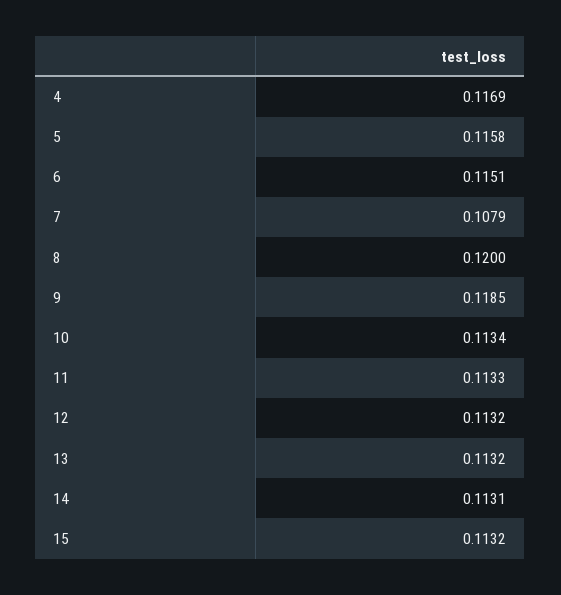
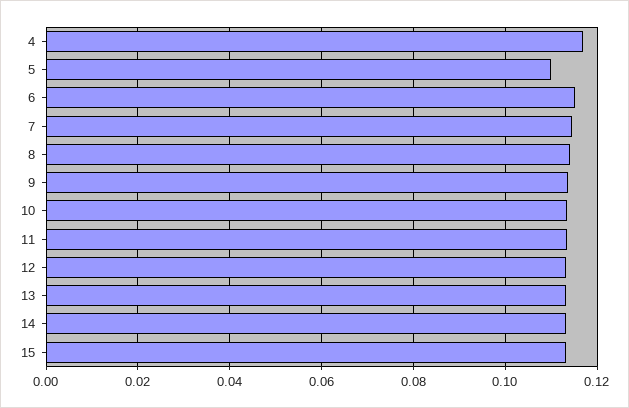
5: 0.1158 -> 0.11
7: 0.1079 -> 0.114
8: 0.12 -> 0.114
9: 0.1185 -> 0.114

